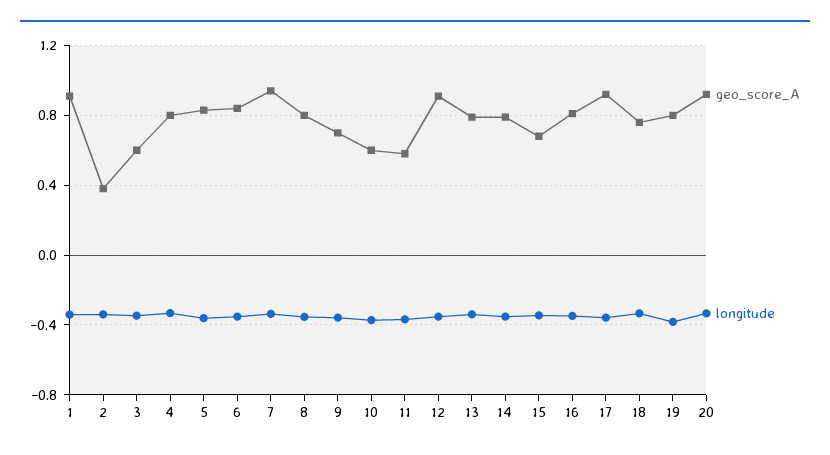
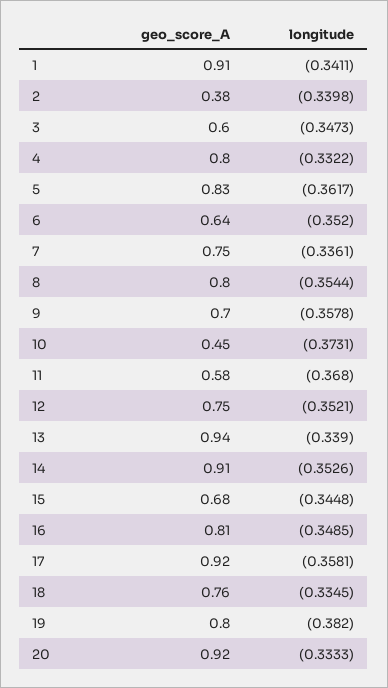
geo_score_A, 6: 0.85 -> 0.64
geo_score_A, 7: 0.95 -> 0.75
geo_score_A, 10: 0.6 -> 0.45
geo_score_A, 12: 0.9 -> 0.75
geo_score_A, 13: 0.8 -> 0.94
geo_score_A, 14: 0.8 -> 0.91

